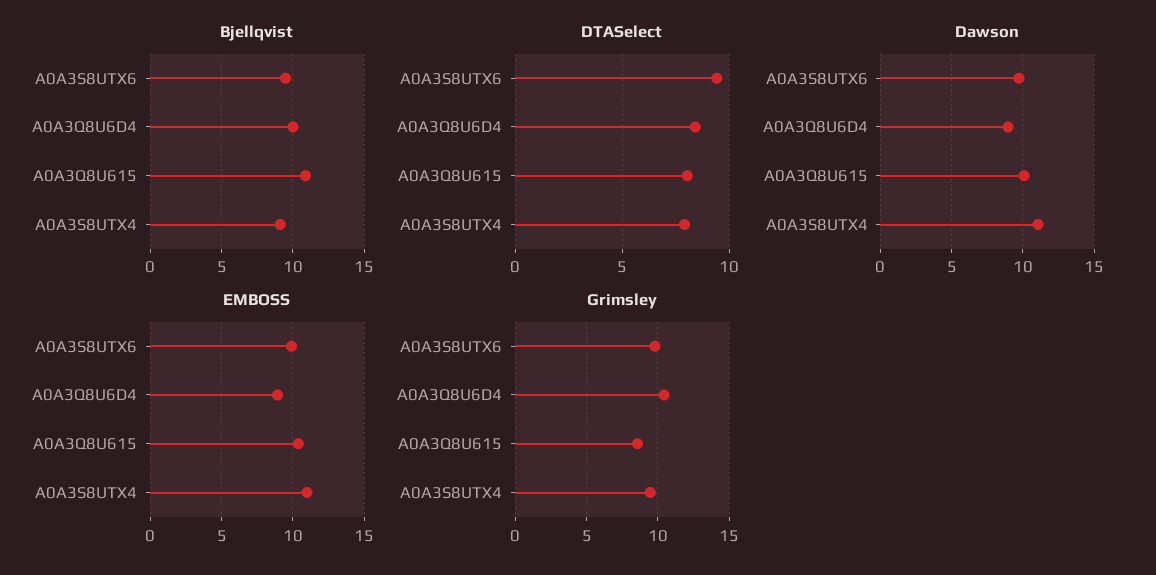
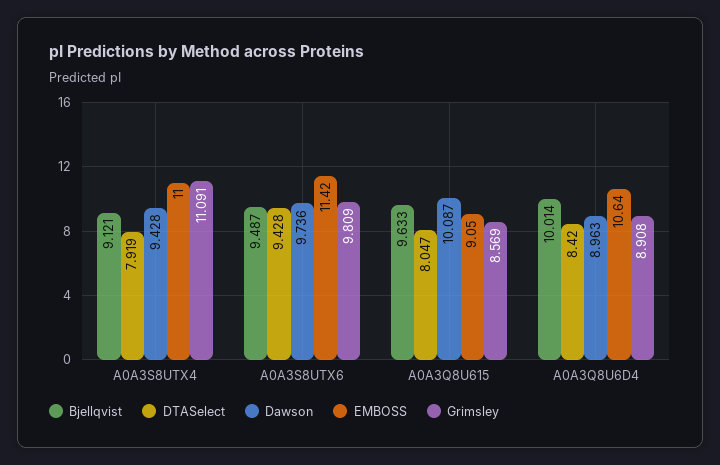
Bjellqvist, A0A3Q8U615: 11 -> 9.633
Dawson, A0A3S8UTX4: 11 -> 9.428
EMBOSS, A0A3S8UTX6: 10 -> 11.42
EMBOSS, A0A3Q8U6D4: 9 -> 10.64
EMBOSS, A0A3Q8U615: 10.5 -> 9.05
Grimsley, A0A3Q8U6D4: 10.5 -> 8.908
Grimsley, A0A3S8UTX4: 9.5 -> 11.091

